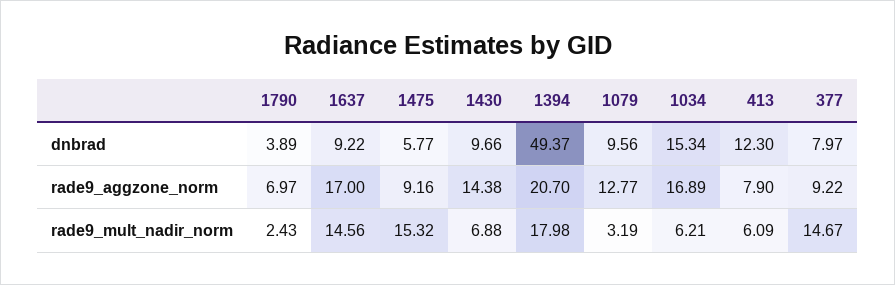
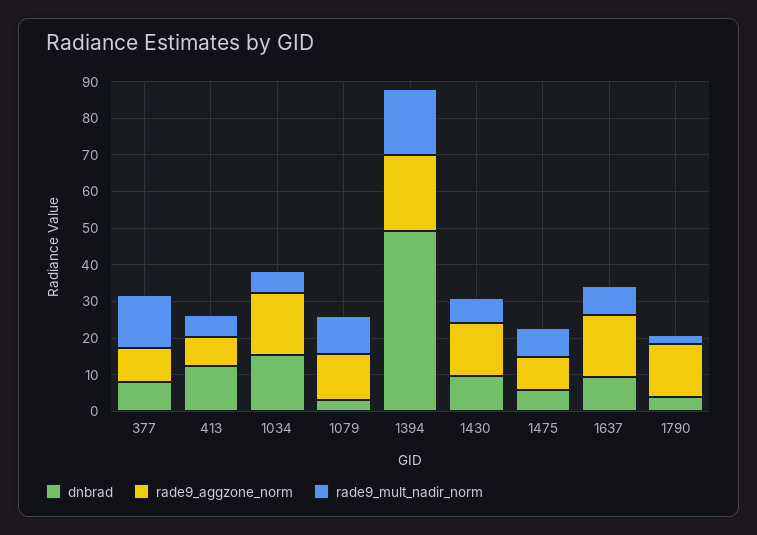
dnbrad, 1079: 9.56 -> 2.5
rade9_aggzone_norm, 1790: 6.97 -> 15
rade9_mult_nadir_norm, 1637: 14.56 -> 7.5
rade9_mult_nadir_norm, 1475: 15.32 -> 7.5
rade9_mult_nadir_norm, 1079: 3.19 -> 10

